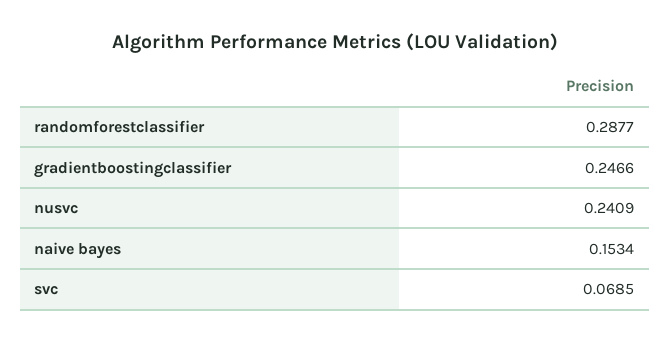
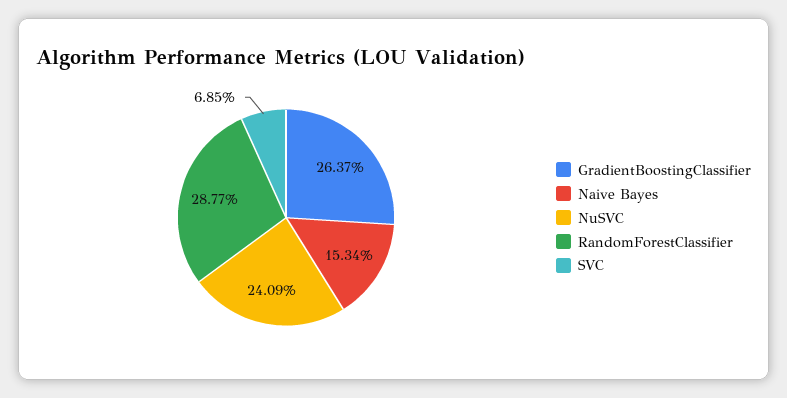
gradientboostingclassifier: 0.2466 -> 0.2637

